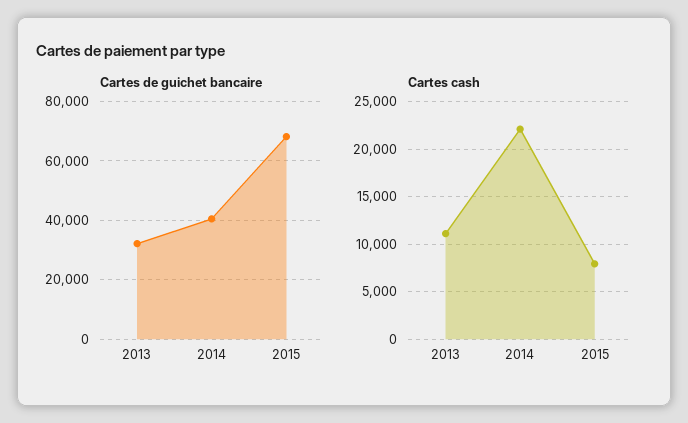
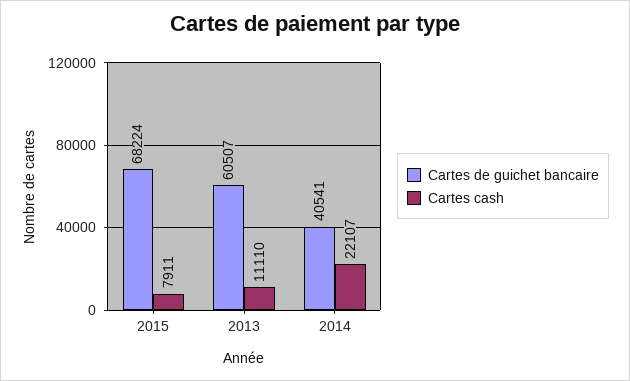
Cartes de guichet bancaire, 2013: 32500 -> 60507

